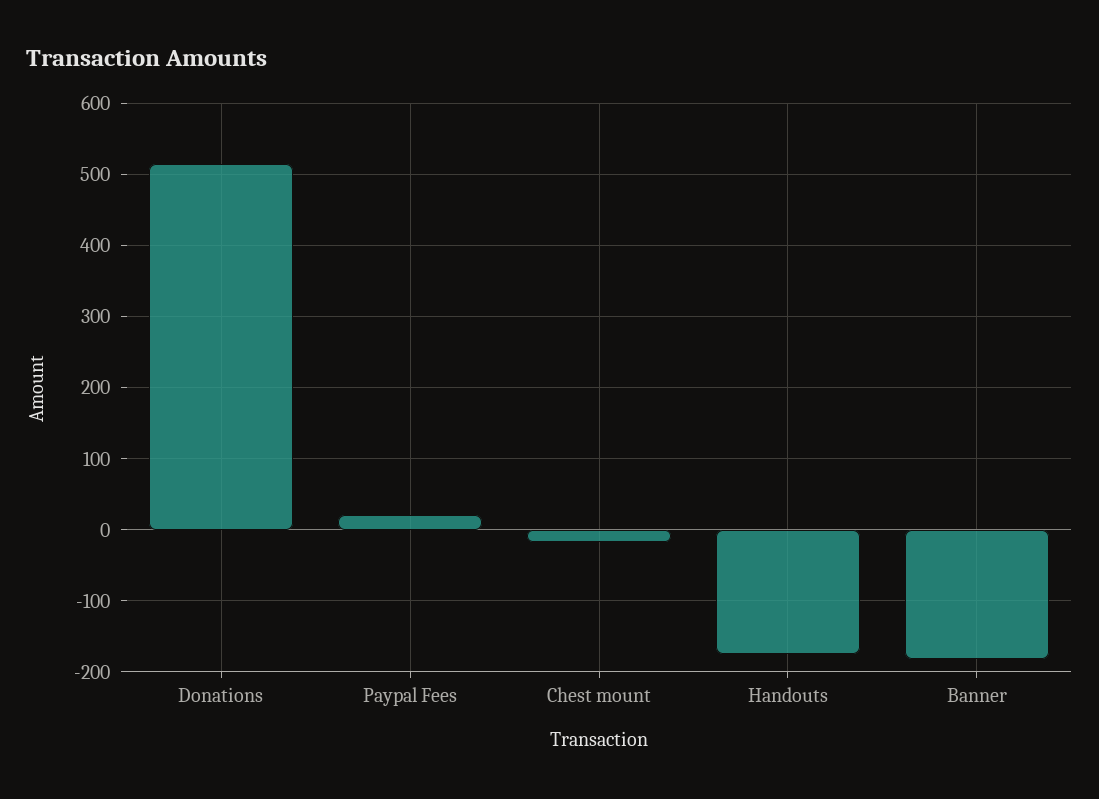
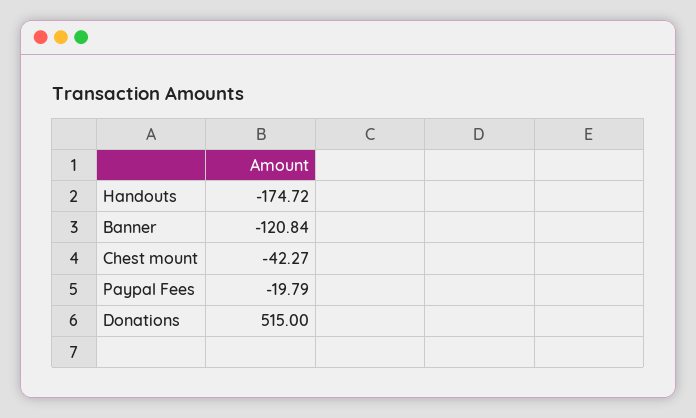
Paypal Fees: 20 -> -19.79
Chest mount: -20 -> -42.27
Banner: -180 -> -120.84

